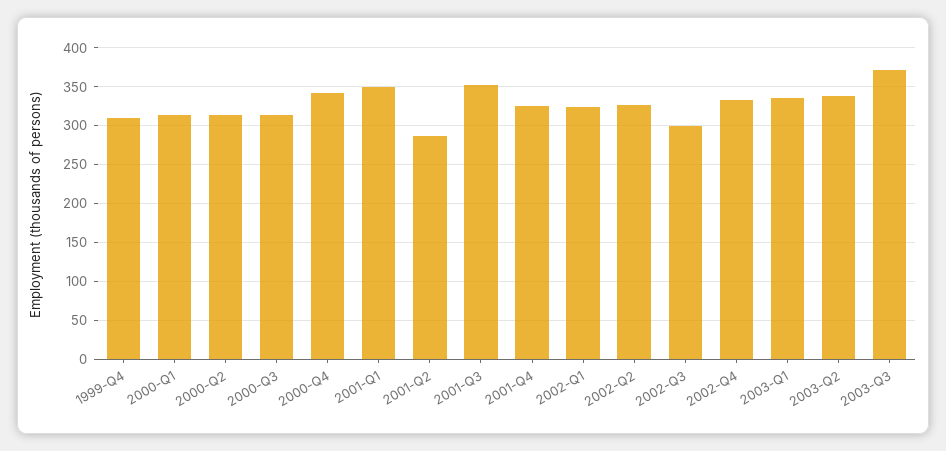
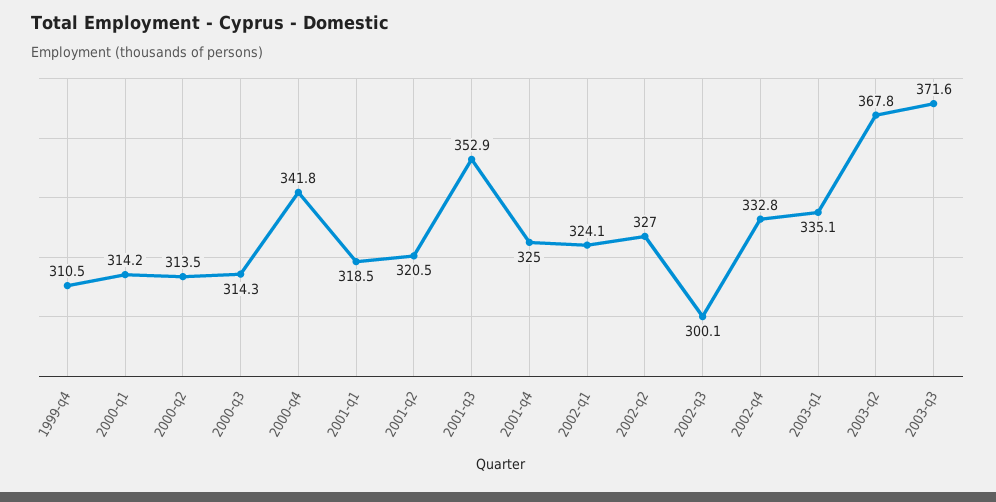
2001-Q1: 350 -> 318.5
2001-Q2: 290 -> 320.5
2003-Q2: 340 -> 367.8

